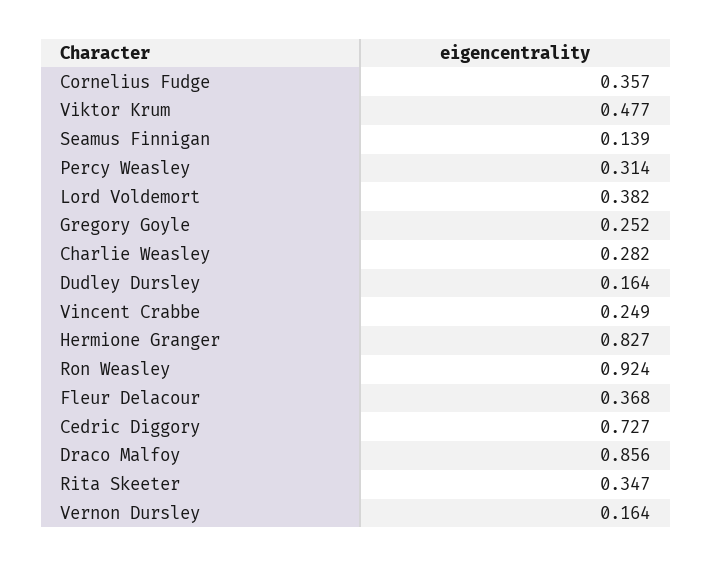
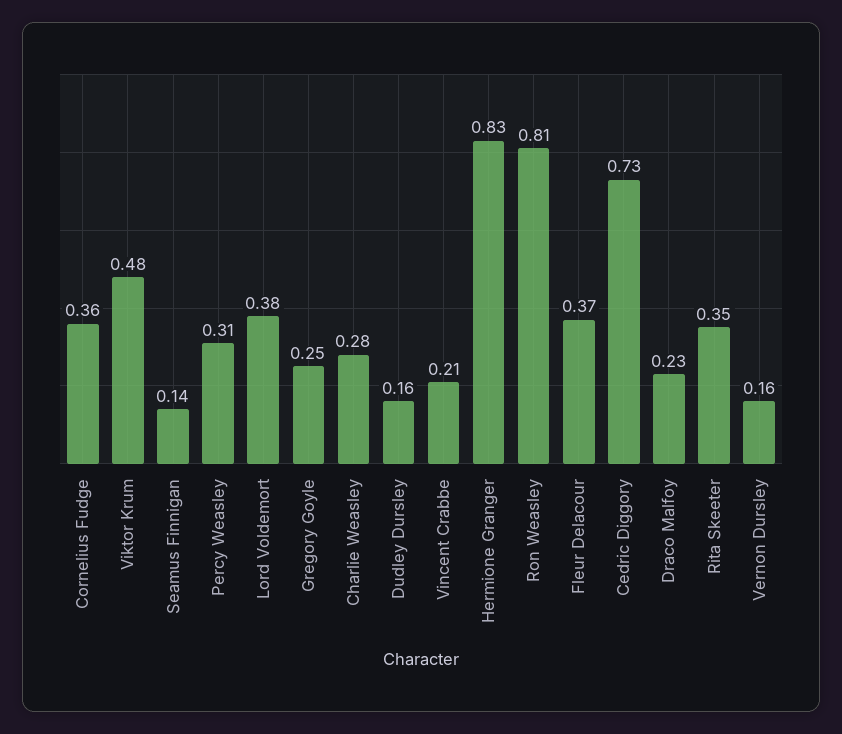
Vincent Crabbe: 0.249 -> 0.21
Ron Weasley: 0.924 -> 0.81
Draco Malfoy: 0.856 -> 0.23

